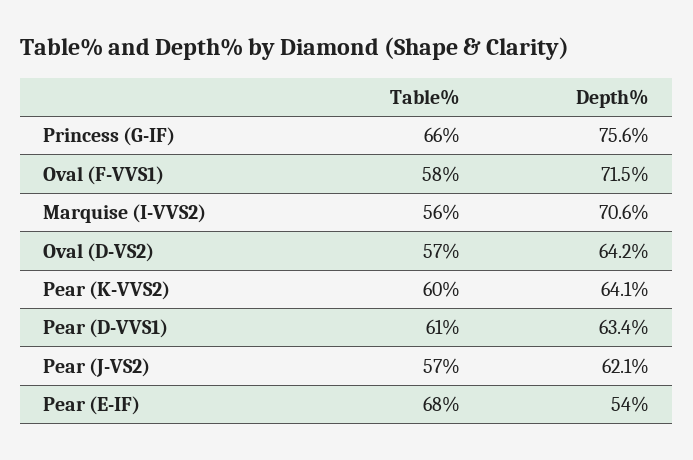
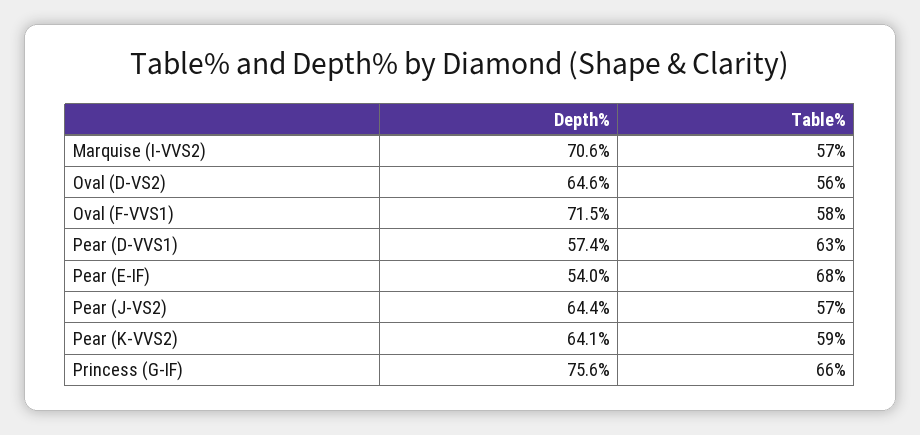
Table%, Marquise (I-VVS2): 56 -> 57
Table%, Oval (D-VS2): 57 -> 56
Depth%, Oval (D-VS2): 64.2 -> 64.6
Table%, Pear (K-VVS2): 60 -> 59
Table%, Pear (D-VVS1): 61 -> 63
Depth%, Pear (D-VVS1): 63.4 -> 57.4
Depth%, Pear (J-VS2): 62.1 -> 64.4

